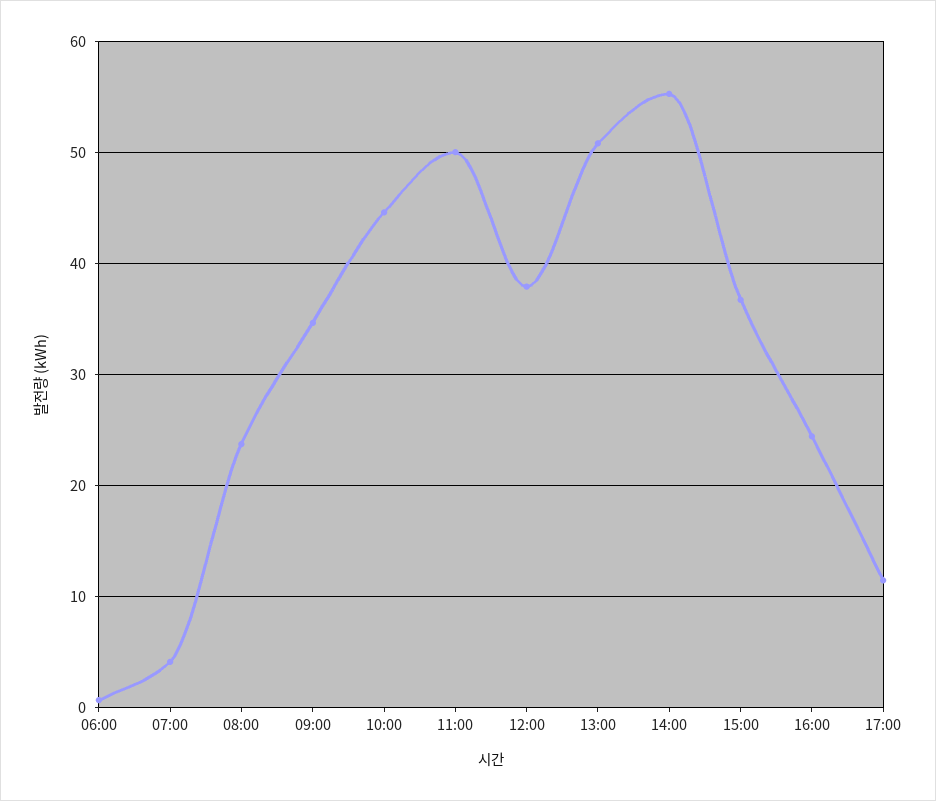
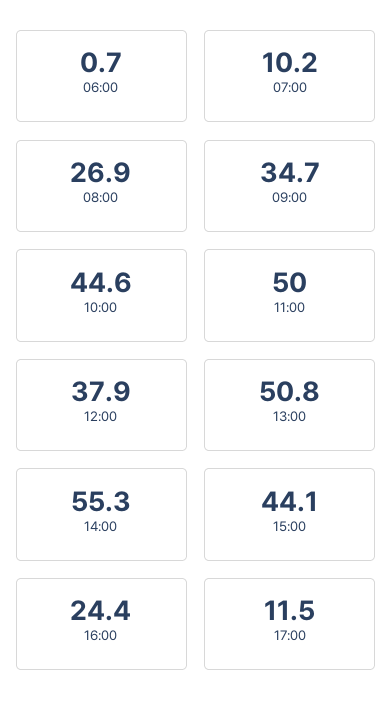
07:00: 4 -> 10.2
08:00: 24 -> 26.9
15:00: 37 -> 44.1

